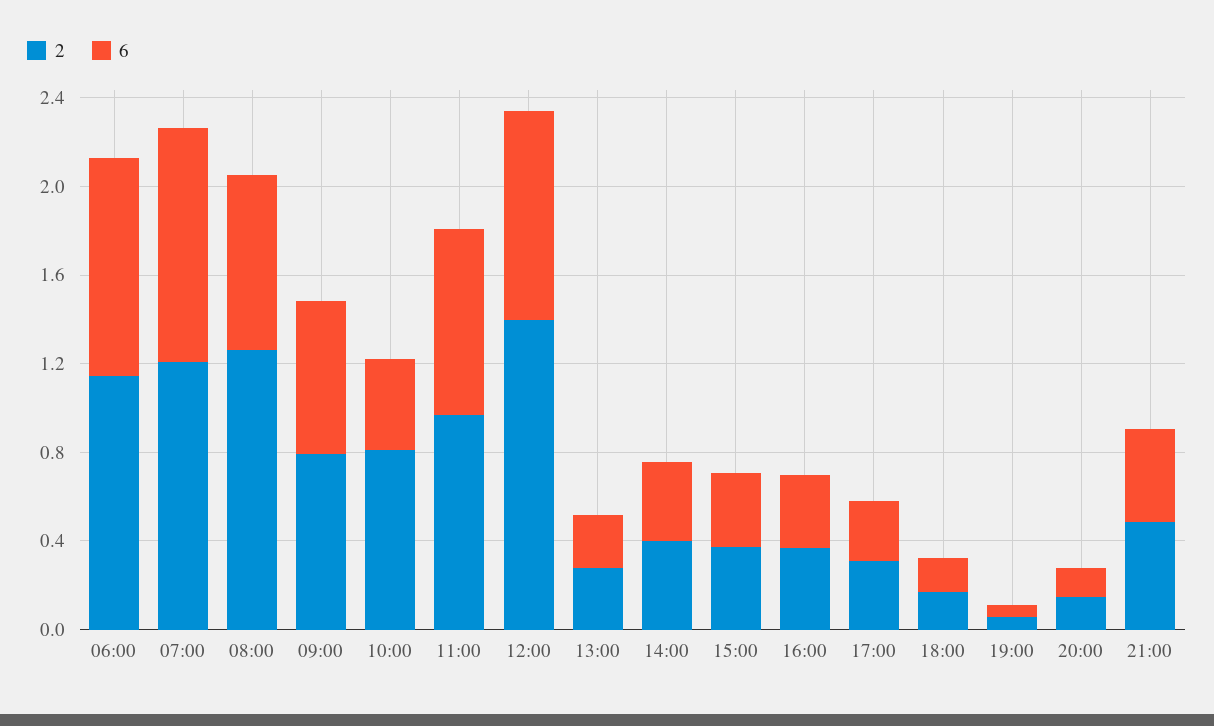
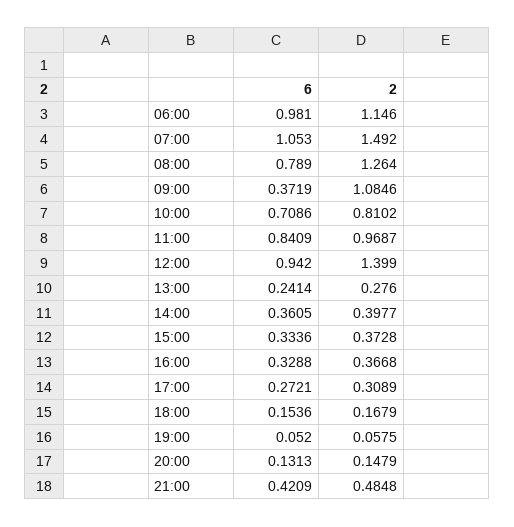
2, 07:00: 1.2 -> 1.492
2, 09:00: 0.8 -> 1.0846
6, 09:00: 0.7 -> 0.3719
6, 10:00: 0.4 -> 0.7086

